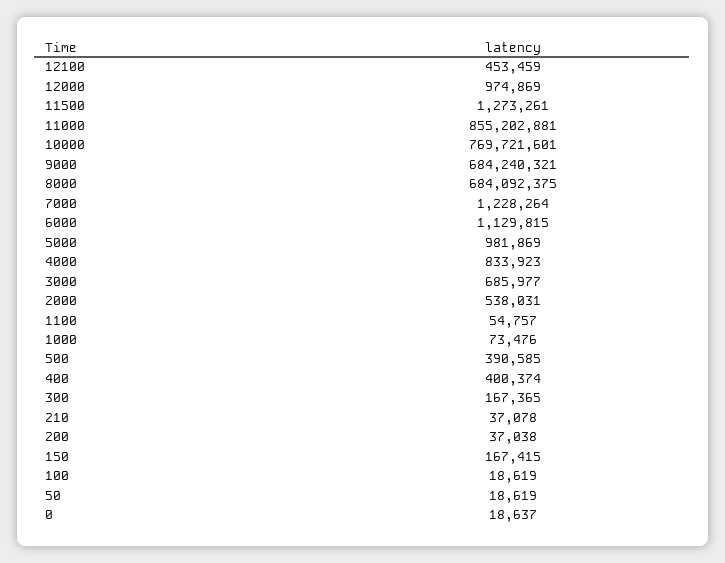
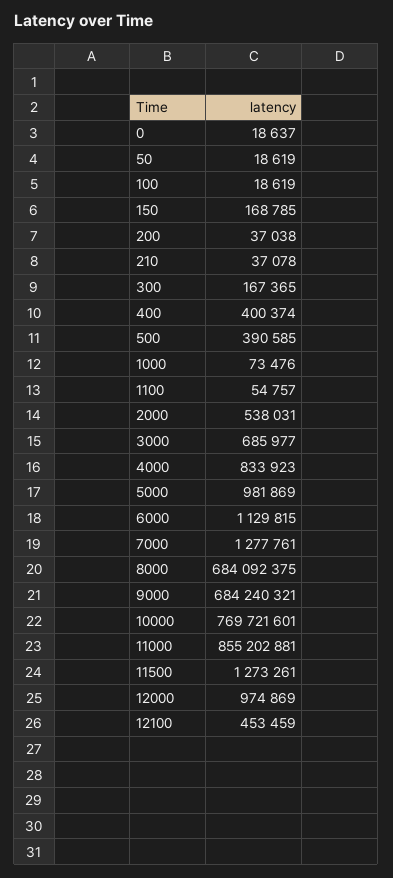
7000: 1228264 -> 1277761
150: 167415 -> 168785

